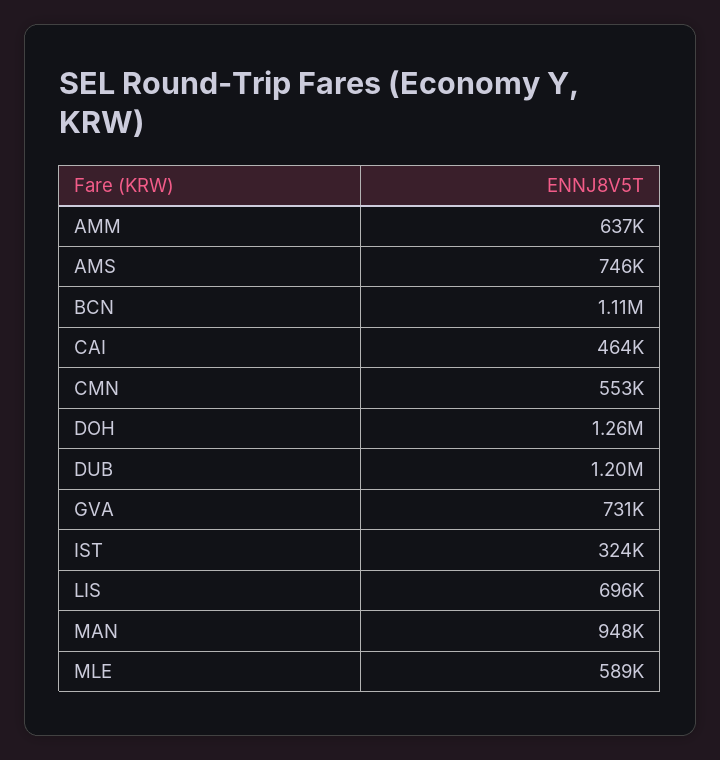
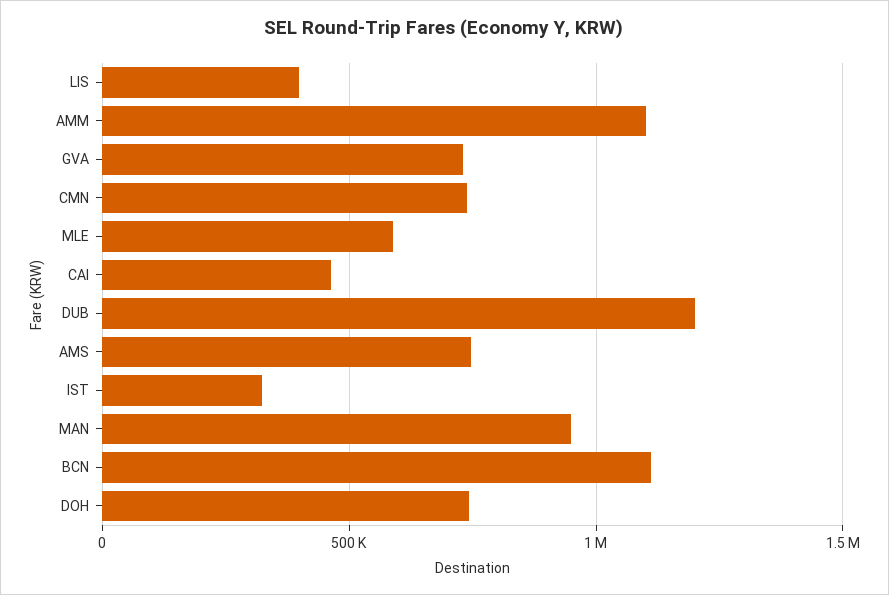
AMM: 637000 -> 1100000
CMN: 553000 -> 750000
DOH: 1260000 -> 750000
LIS: 696000 -> 400000

